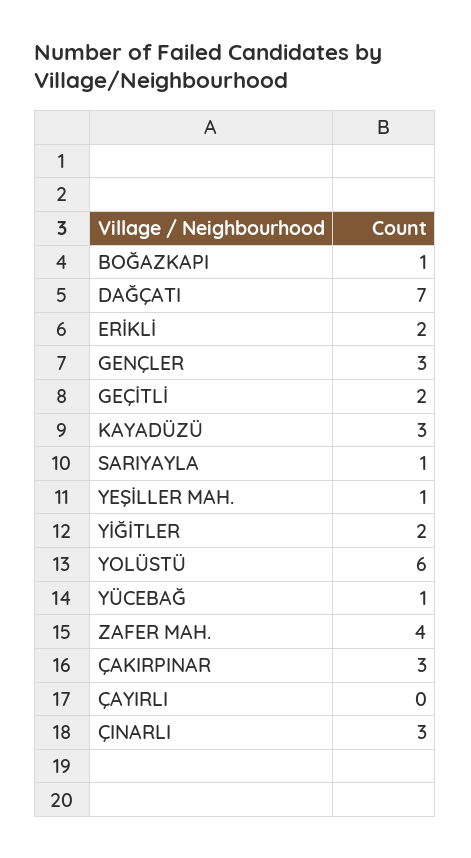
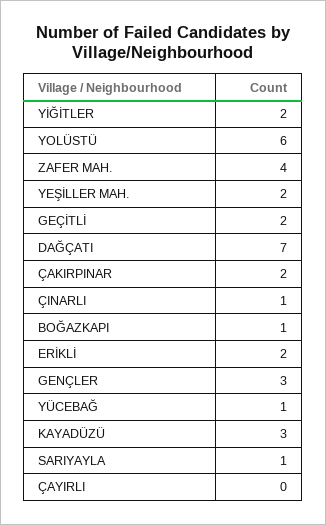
YEŞİLLER MAH.: 1 -> 2
ÇAKIRPINAR: 3 -> 2
ÇINARLI: 3 -> 1

